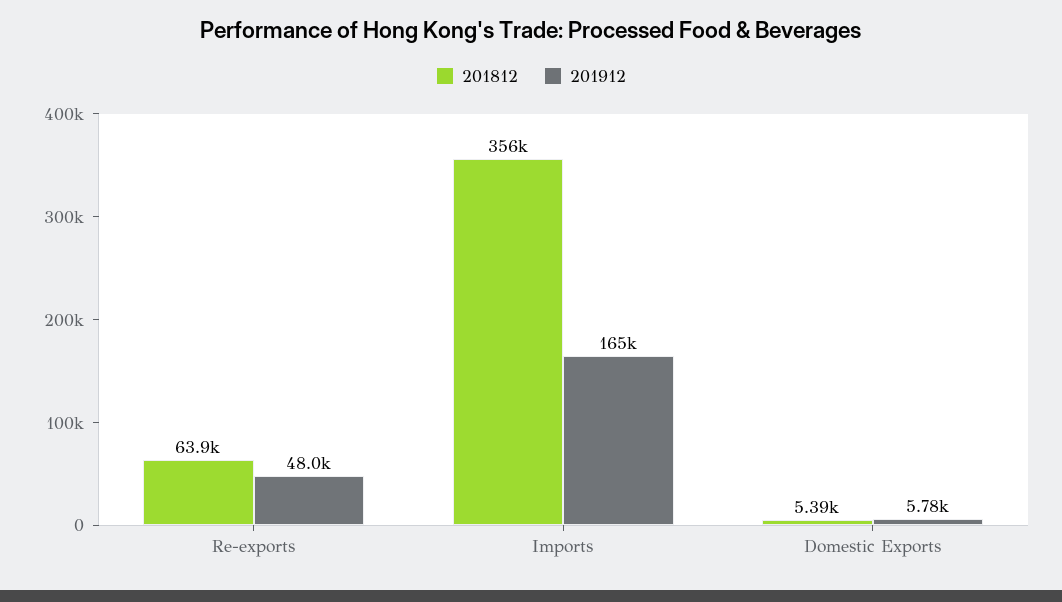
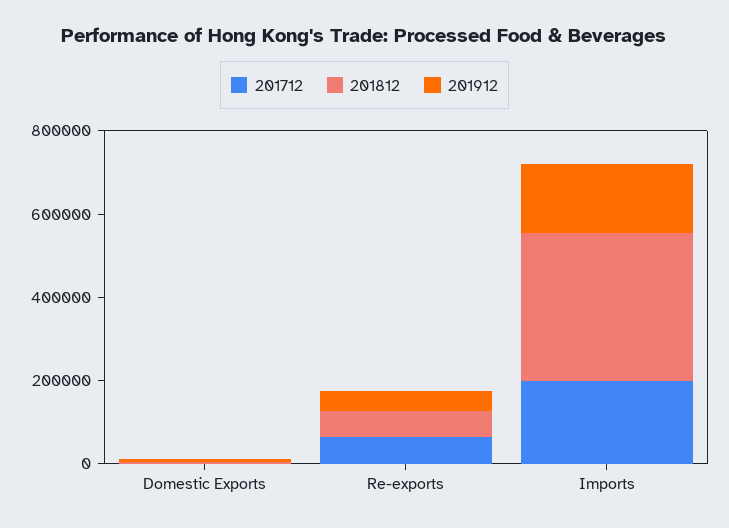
201712, Domestic Exports: none -> 0
201712, Re-exports: none -> 50000
201712, Imports: none -> 200000

